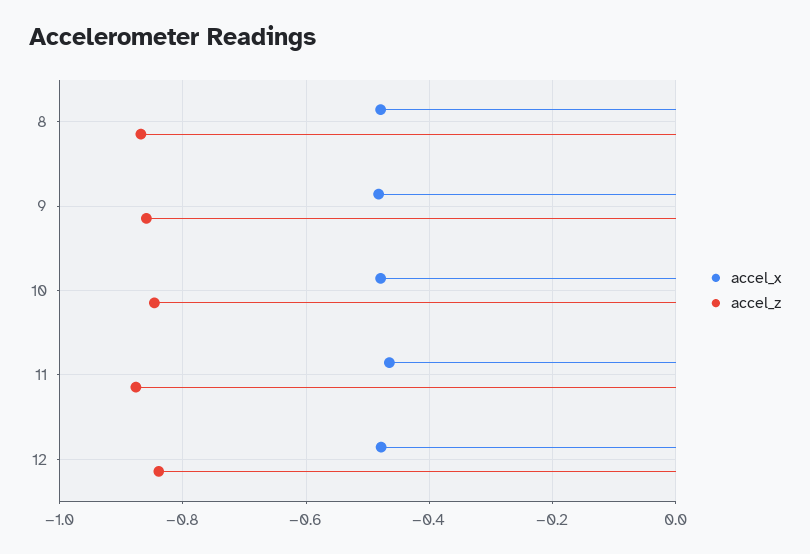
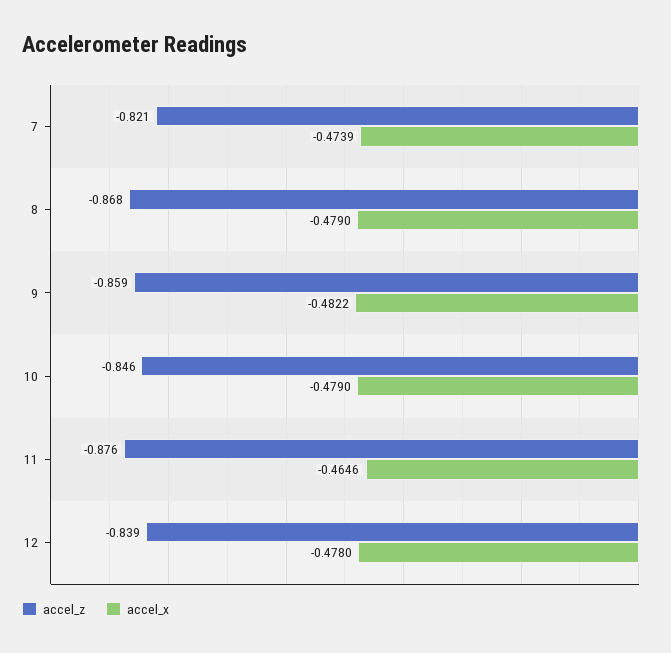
accel_z, 7: none -> -0.821
accel_x, 7: none -> -0.4739

